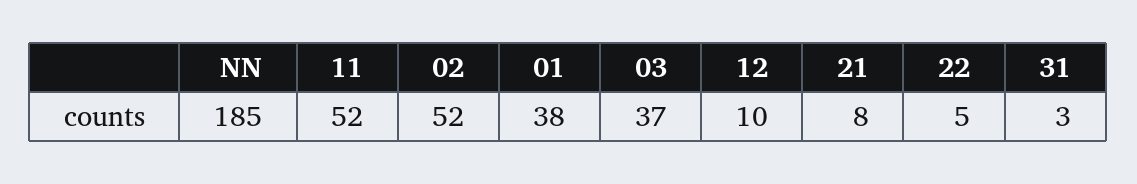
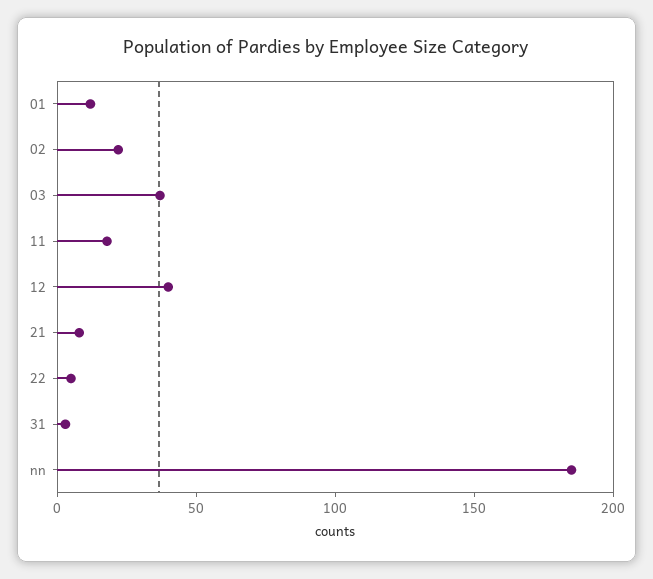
11: 52 -> 20
02: 52 -> 20
01: 38 -> 10
12: 10 -> 40

